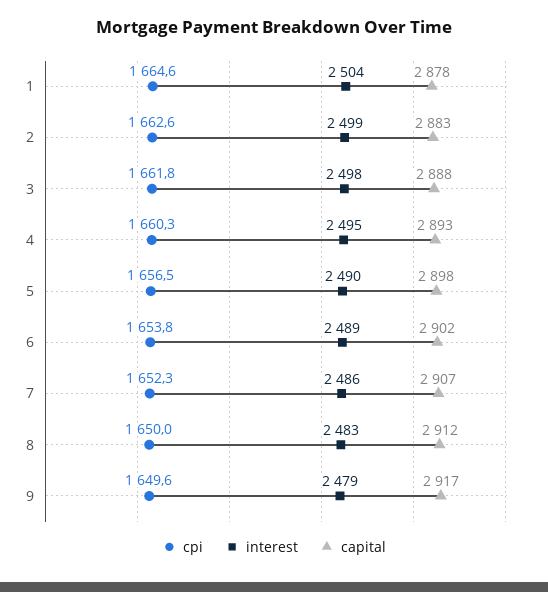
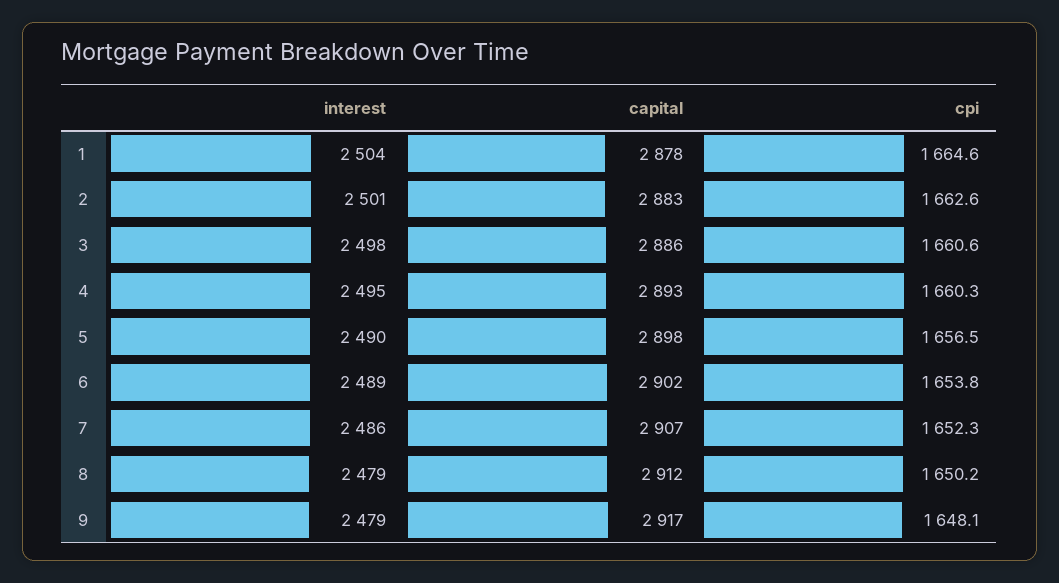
interest, 2: 2499 -> 2501
cpi, 3: 1661.8 -> 1660.6
capital, 3: 2888 -> 2886
cpi, 8: 1650 -> 1650.2
interest, 8: 2483 -> 2479
cpi, 9: 1649.6 -> 1648.1

